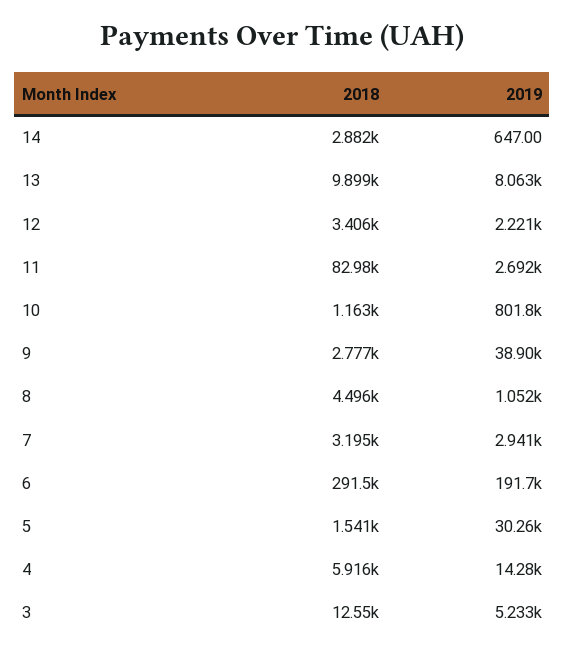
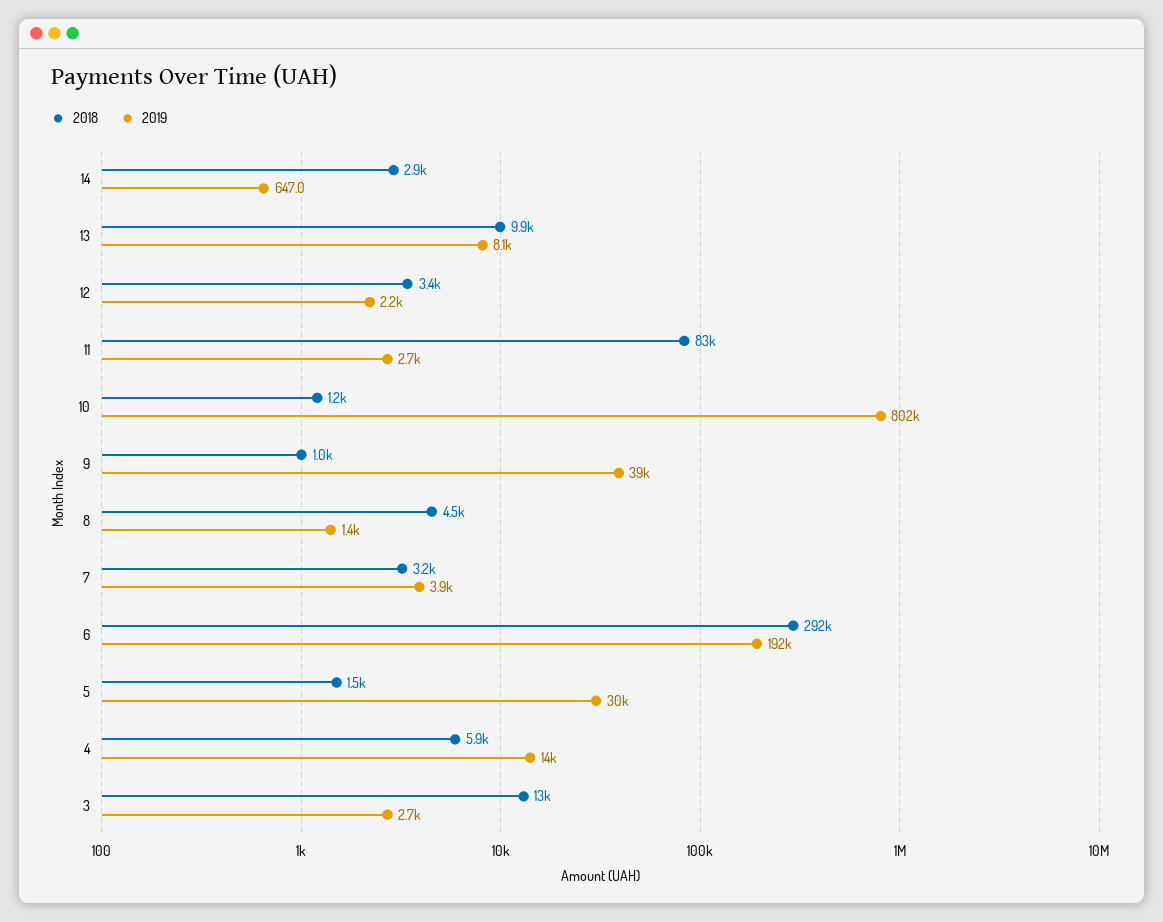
2018, 9: 2777 -> 1000
2019, 8: 1052 -> 1400
2019, 7: 2941 -> 3900
2019, 3: 5233 -> 2700

